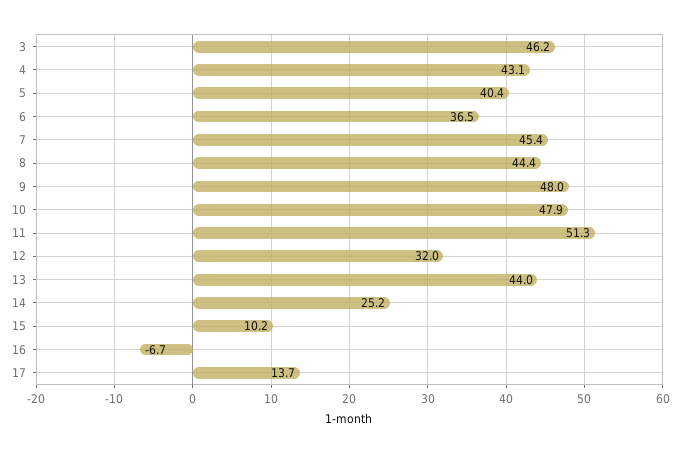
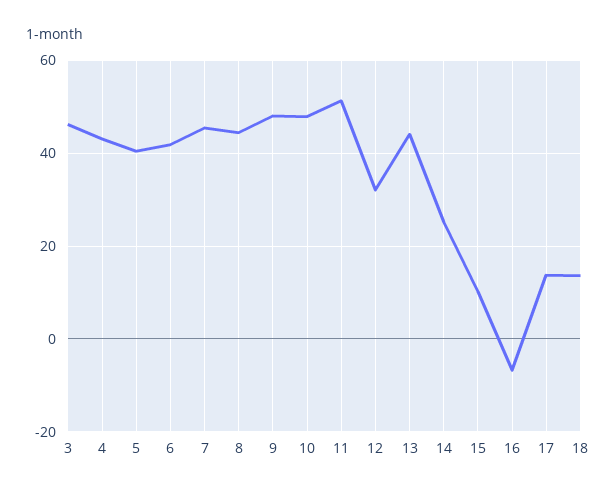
6: 36.5 -> 42
18: none -> 14

